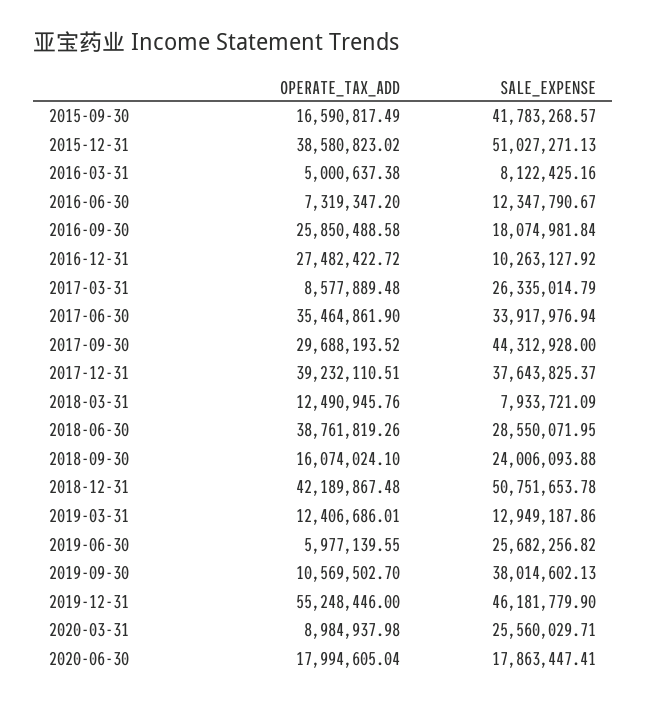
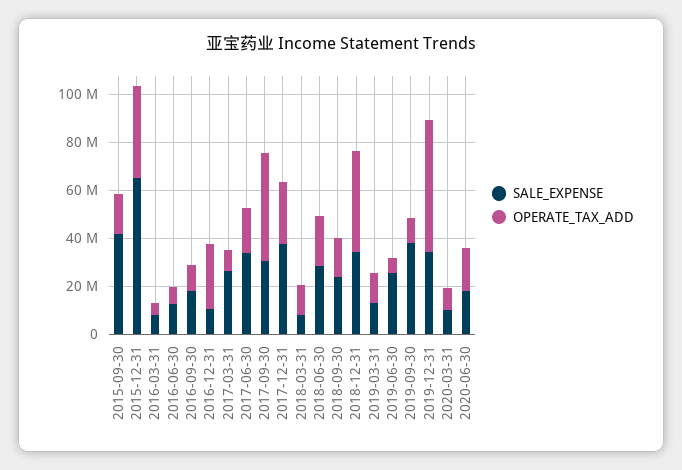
SALE_EXPENSE, 2015-12-31: 51027271.13 -> 65000000
OPERATE_TAX_ADD, 2016-09-30: 25850488.58 -> 10000000
OPERATE_TAX_ADD, 2017-06-30: 35464861.9 -> 20000000
OPERATE_TAX_ADD, 2017-09-30: 29688193.52 -> 45000000
SALE_EXPENSE, 2017-09-30: 44312928 -> 30000000
OPERATE_TAX_ADD, 2017-12-31: 39232110.51 -> 25000000
OPERATE_TAX_ADD, 2018-06-30: 38761819.26 -> 20000000
SALE_EXPENSE, 2018-12-31: 50751653.78 -> 35000000
SALE_EXPENSE, 2019-12-31: 46181779.9 -> 35000000
SALE_EXPENSE, 2020-03-31: 25560029.71 -> 10000000

